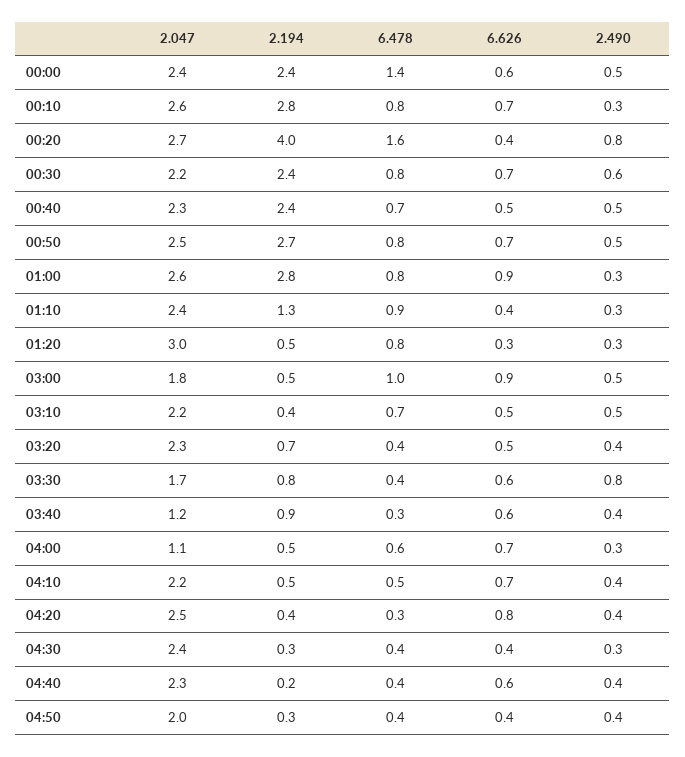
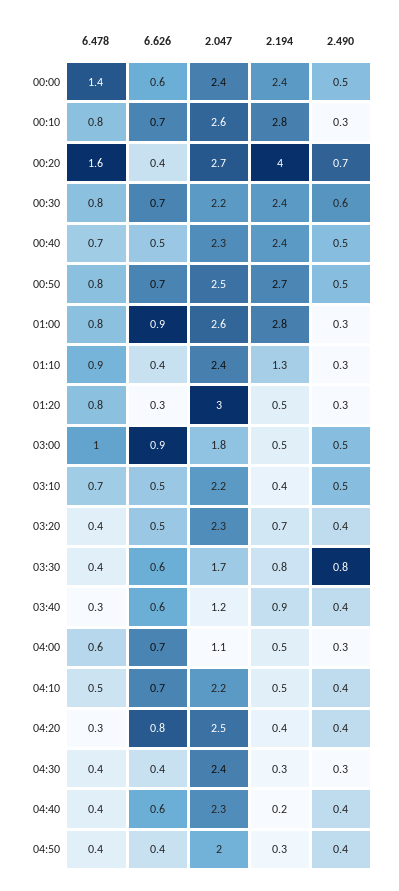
2.490, 00:20: 0.8 -> 0.7

